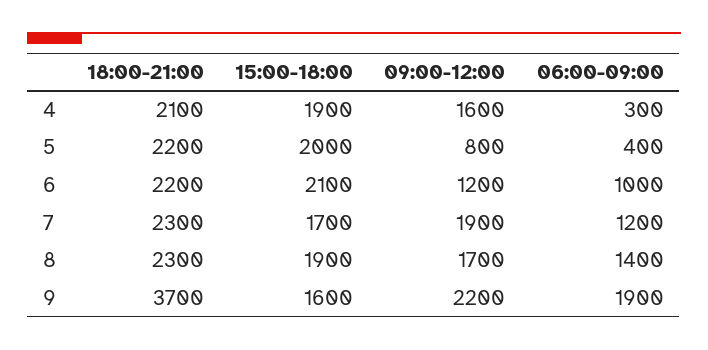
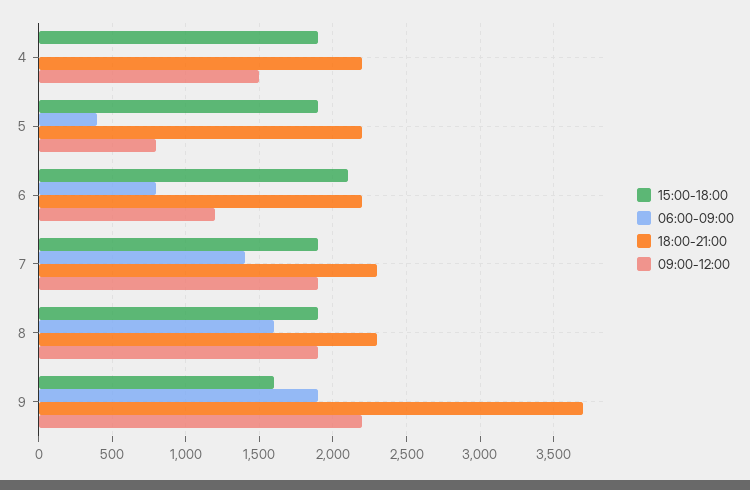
18:00-21:00, 4: 2100 -> 2200
09:00-12:00, 4: 1600 -> 1500
06:00-09:00, 4: 300 -> 0
15:00-18:00, 5: 2000 -> 1900
06:00-09:00, 6: 1000 -> 800
15:00-18:00, 7: 1700 -> 1900
06:00-09:00, 7: 1200 -> 1400
09:00-12:00, 8: 1700 -> 1900
06:00-09:00, 8: 1400 -> 1600

